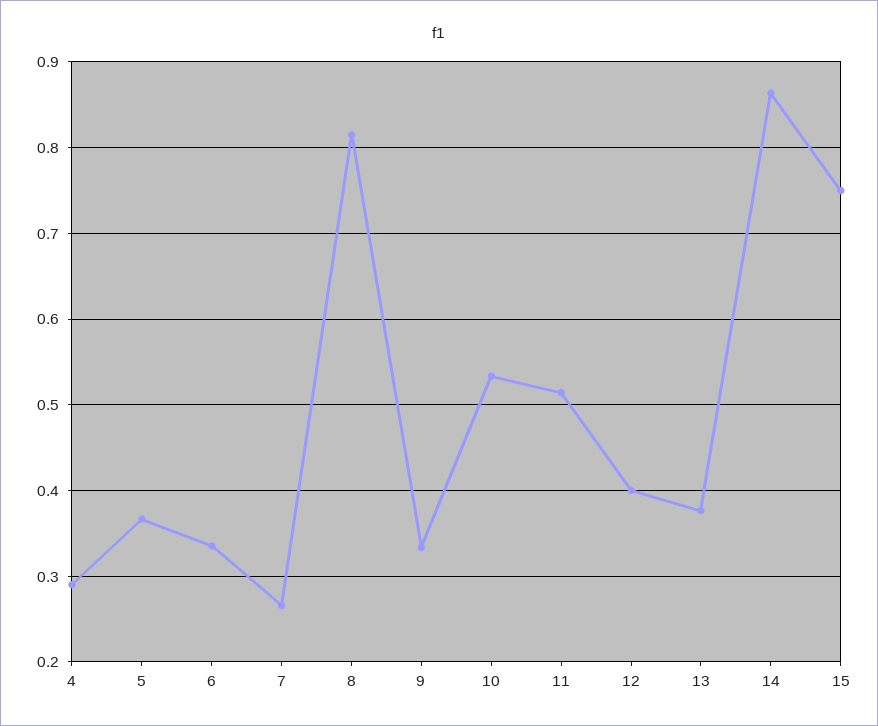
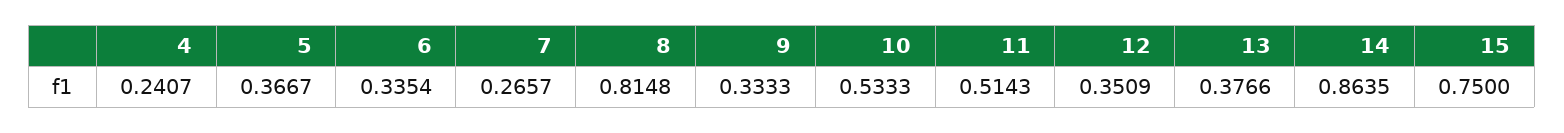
4: 0.29 -> 0.2407
12: 0.4 -> 0.3509

